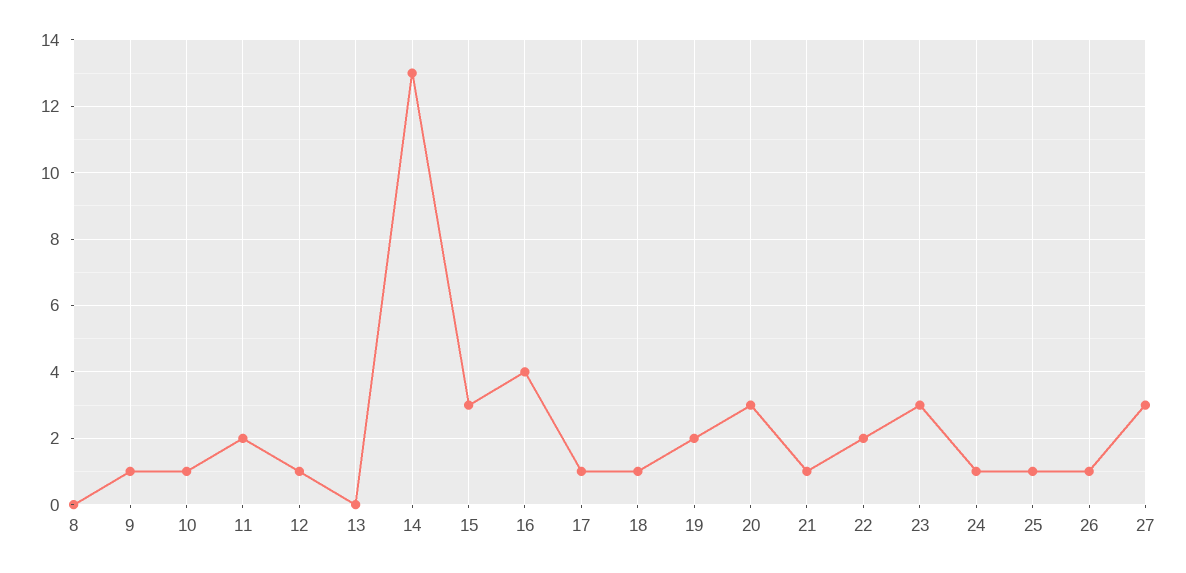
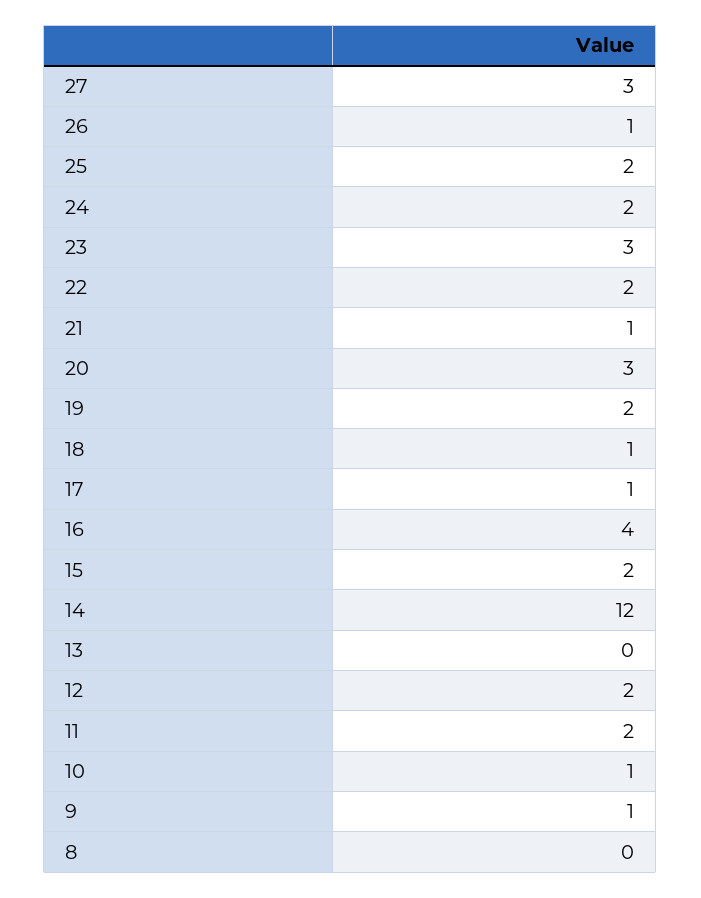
12: 1 -> 2
14: 13 -> 12
15: 3 -> 2
24: 1 -> 2
25: 1 -> 2

